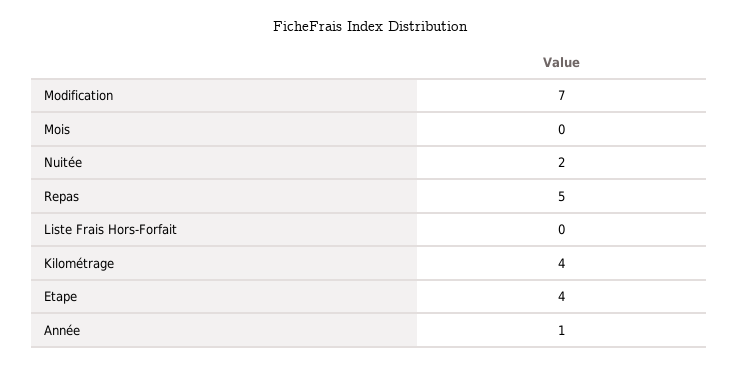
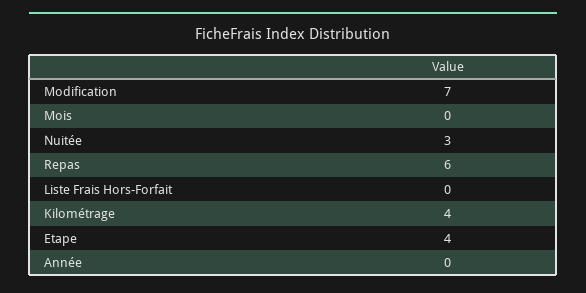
Nuitée: 2 -> 3
Repas: 5 -> 6
Année: 1 -> 0

